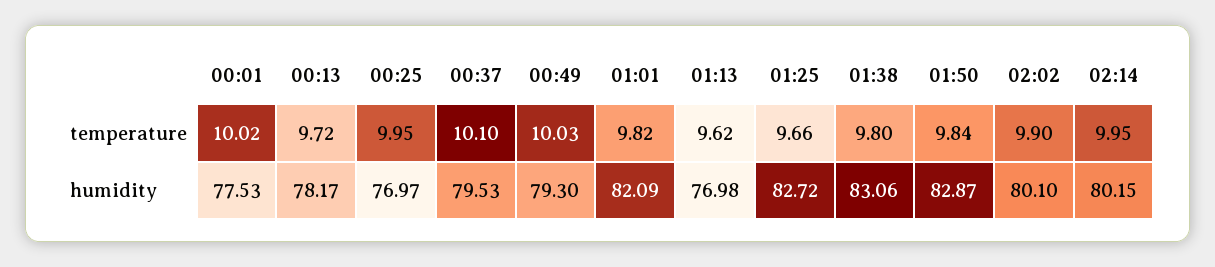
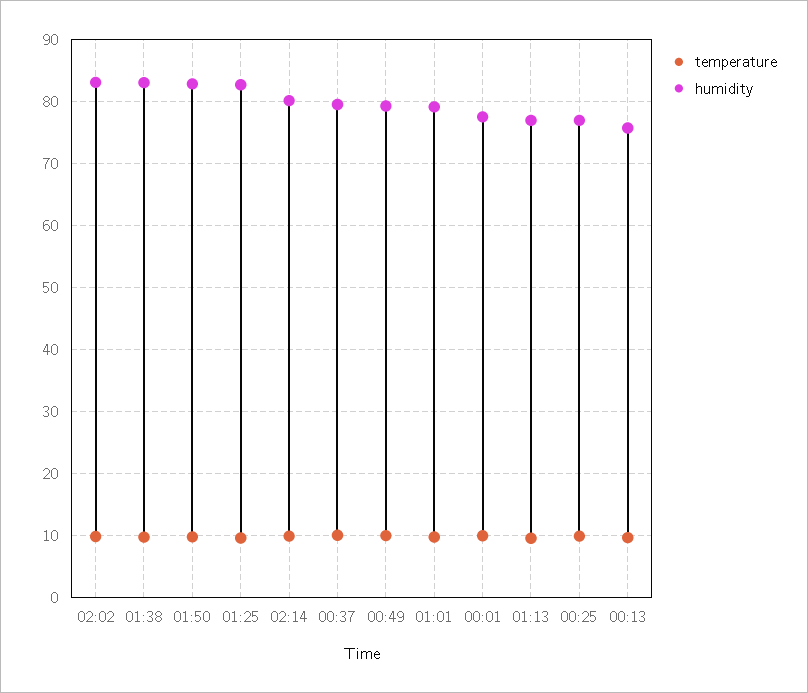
humidity, 00:13: 78.17 -> 76
humidity, 01:01: 82.09 -> 79
humidity, 02:02: 80.1 -> 83

